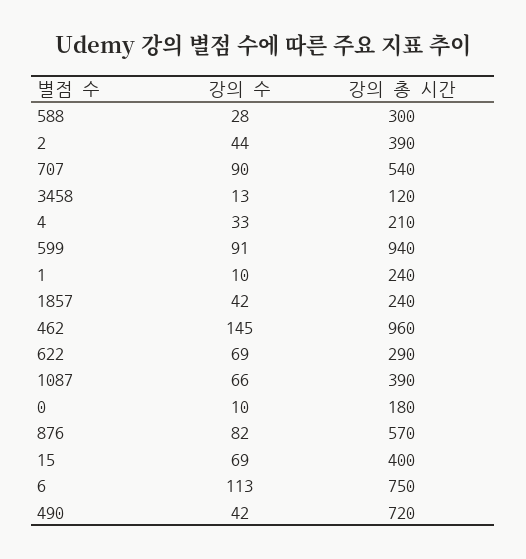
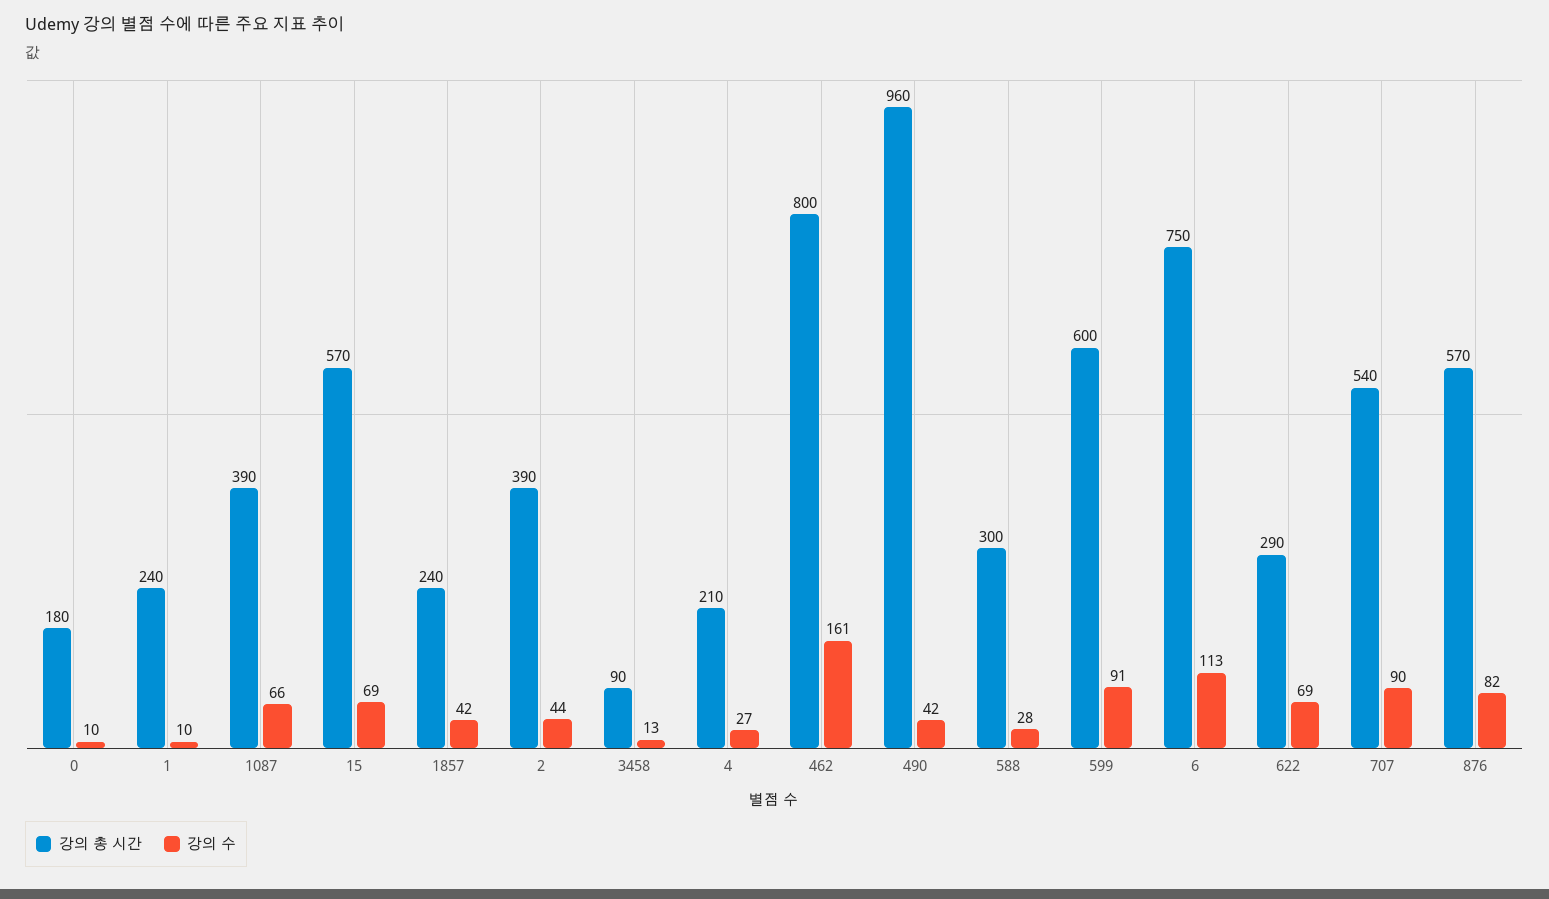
강의 총 시간, 3458: 120 -> 90
강의 수, 4: 33 -> 27
강의 총 시간, 599: 940 -> 600
강의 수, 462: 145 -> 161
강의 총 시간, 462: 960 -> 800
강의 총 시간, 15: 400 -> 570
강의 총 시간, 490: 720 -> 960

